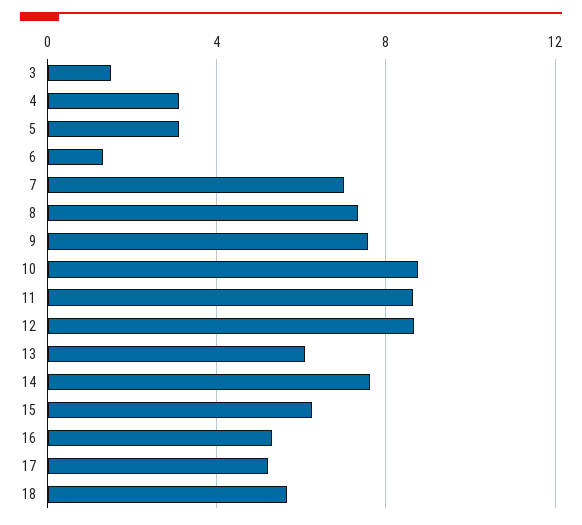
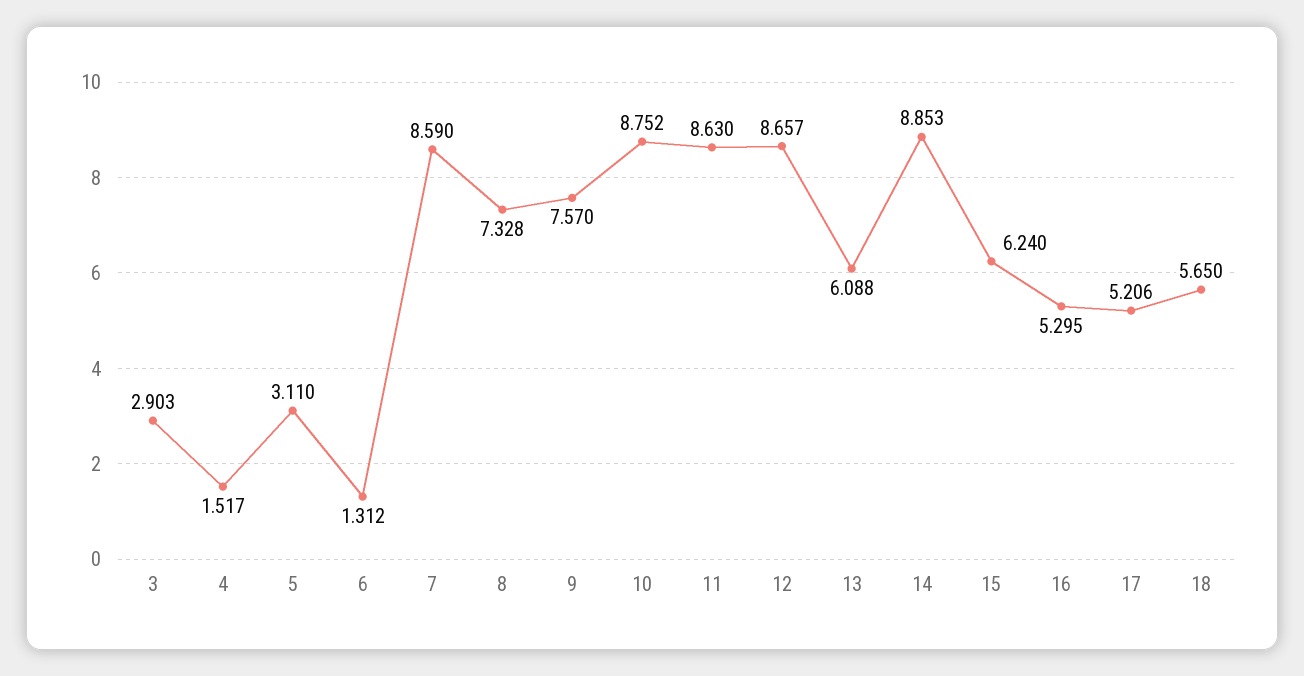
3: 1.5 -> 2.903
4: 3 -> 1.517
7: 7 -> 8.59
14: 7.5 -> 8.853

